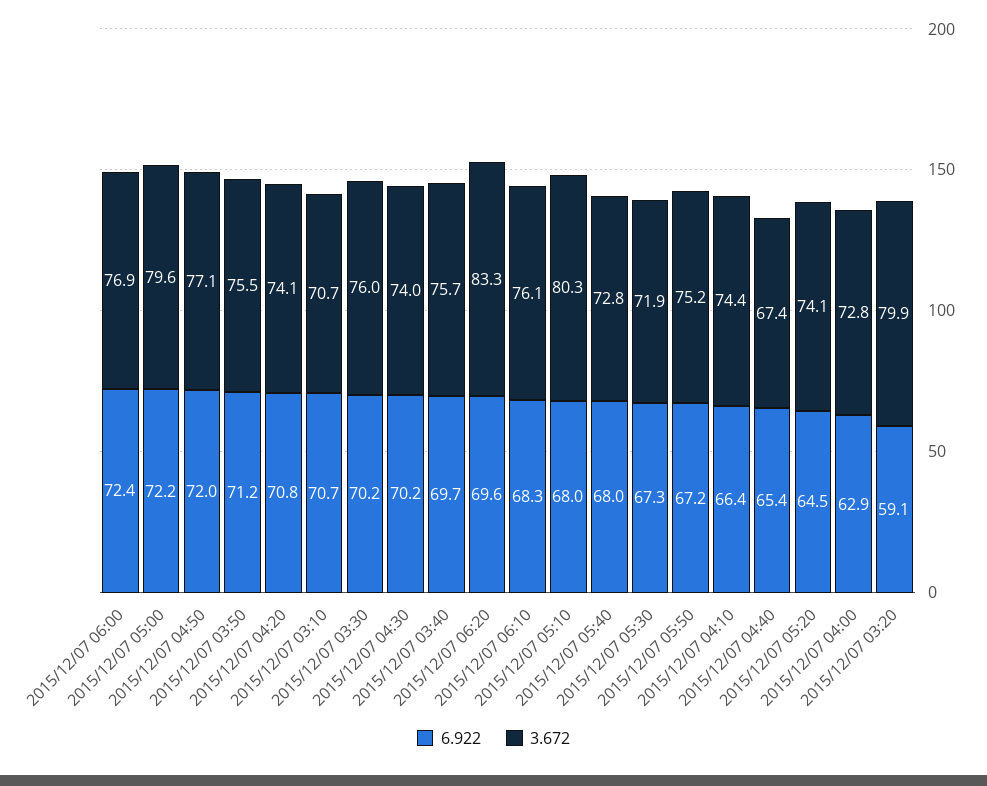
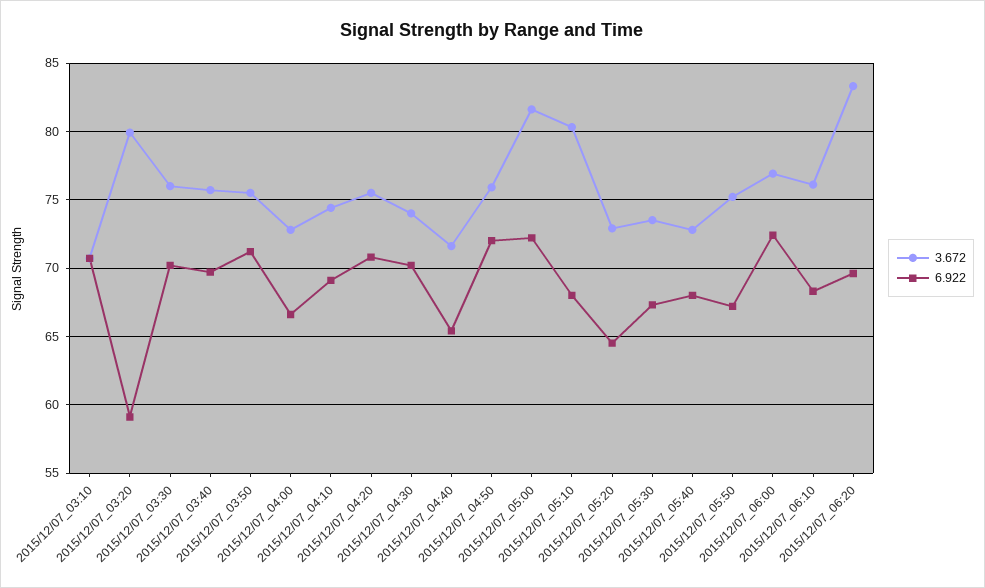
3.672, 2015/12/07 05:00: 79.6 -> 81.5
3.672, 2015/12/07 04:50: 77.1 -> 76
3.672, 2015/12/07 04:20: 74.1 -> 75.5
3.672, 2015/12/07 05:30: 71.9 -> 73.5
6.922, 2015/12/07 04:10: 66.4 -> 69
3.672, 2015/12/07 04:40: 67.4 -> 71.5
3.672, 2015/12/07 05:20: 74.1 -> 73
6.922, 2015/12/07 04:00: 62.9 -> 66.5

